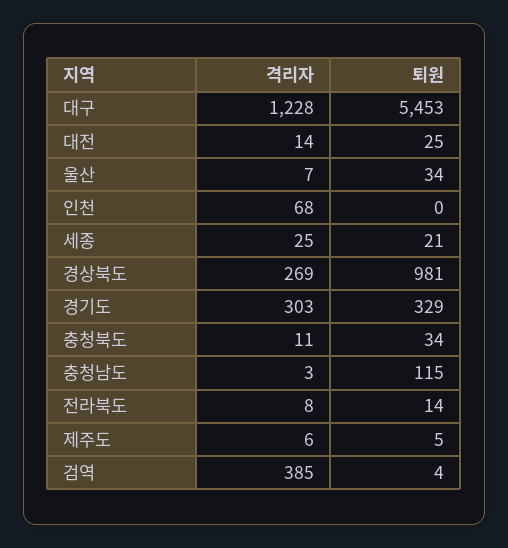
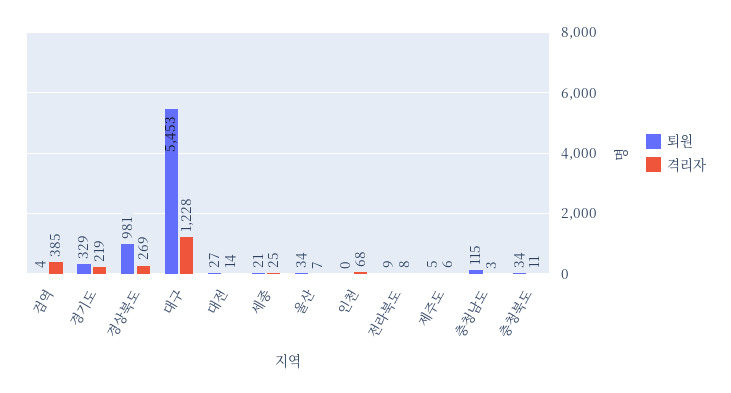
퇴원, 대전: 25 -> 27
격리자, 경기도: 303 -> 219
퇴원, 전라북도: 14 -> 9

